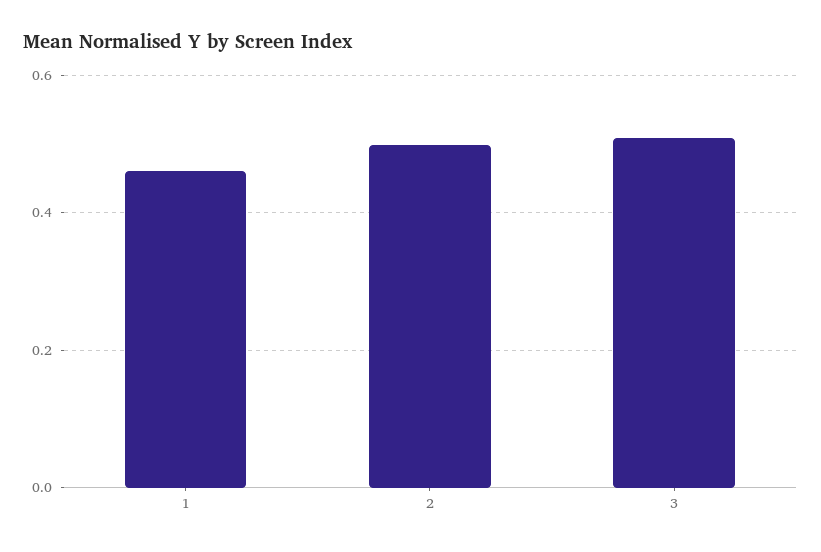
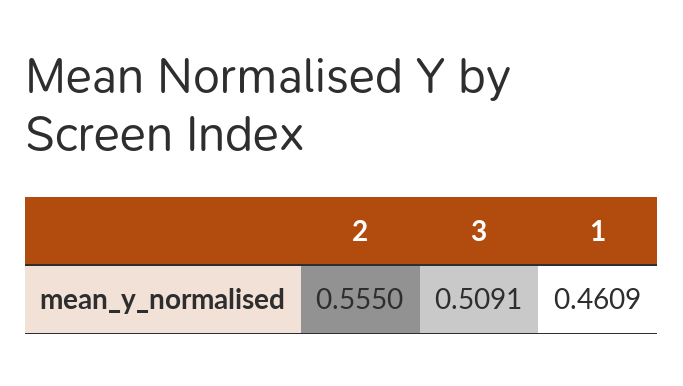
2: 0.5 -> 0.555

